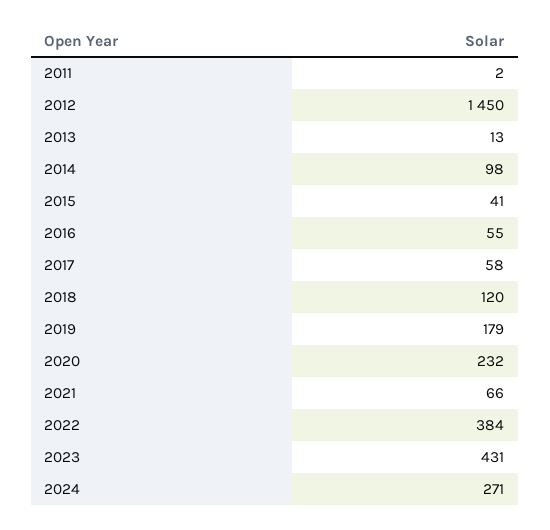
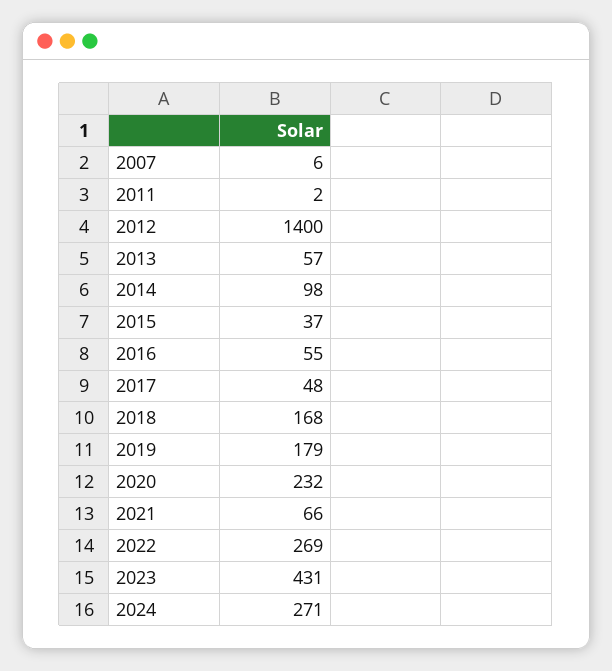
2012: 1450 -> 1400
2013: 13 -> 57
2015: 41 -> 37
2017: 58 -> 48
2018: 120 -> 168
2022: 384 -> 269
2007: none -> 6

